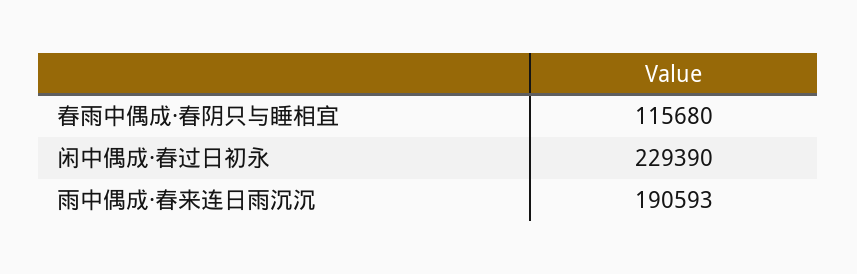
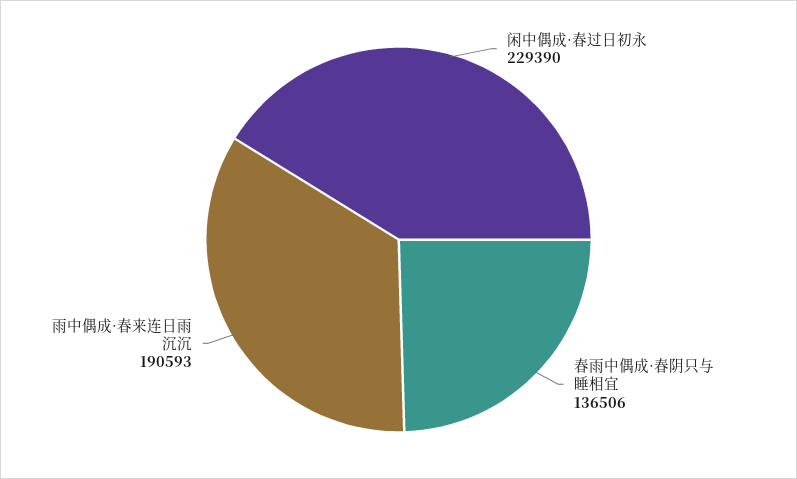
春雨中偶成·春阴只与睡相宜: 115680 -> 136506

